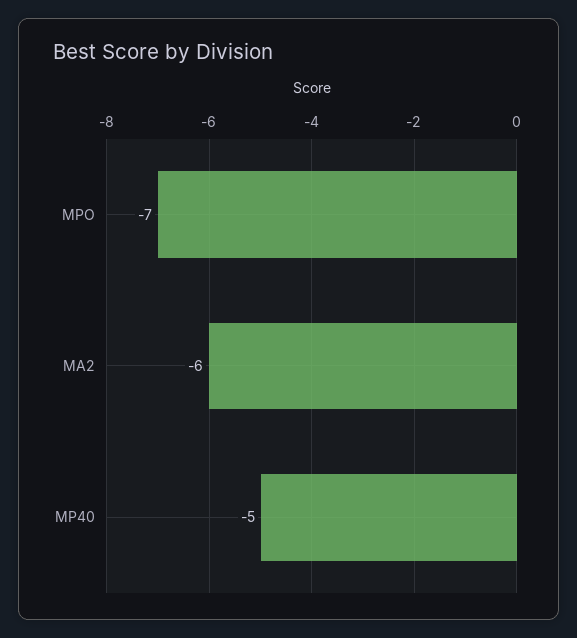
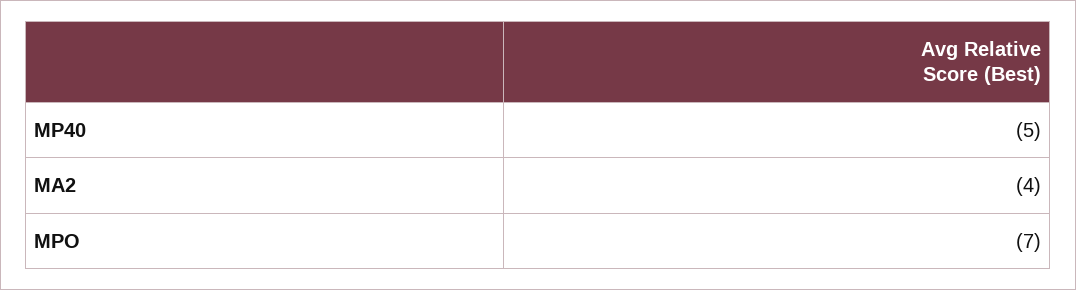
MA2: -6 -> -4

